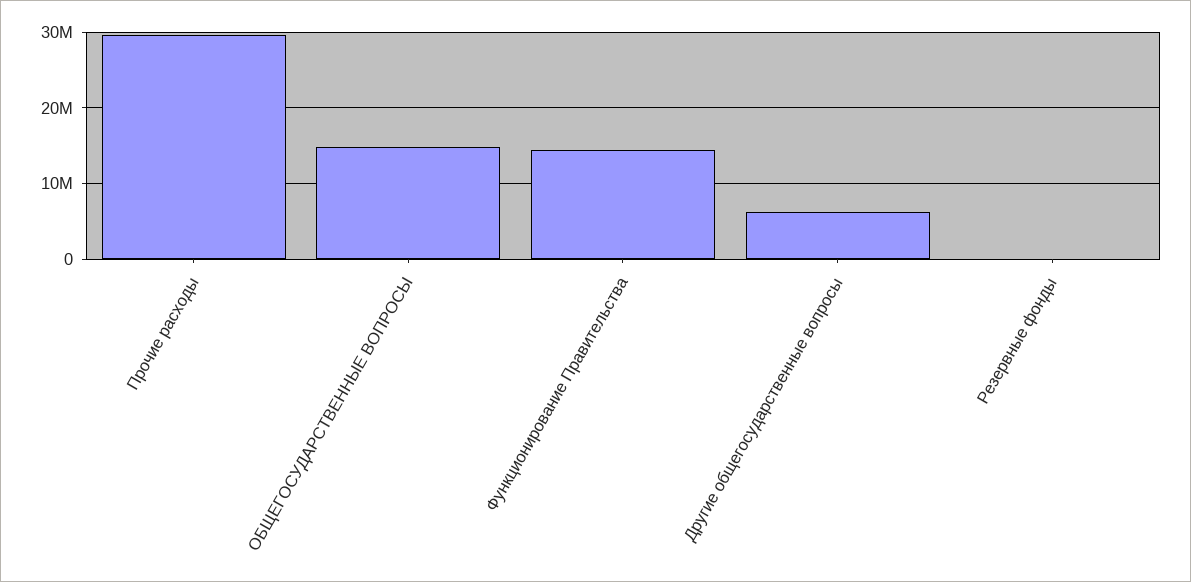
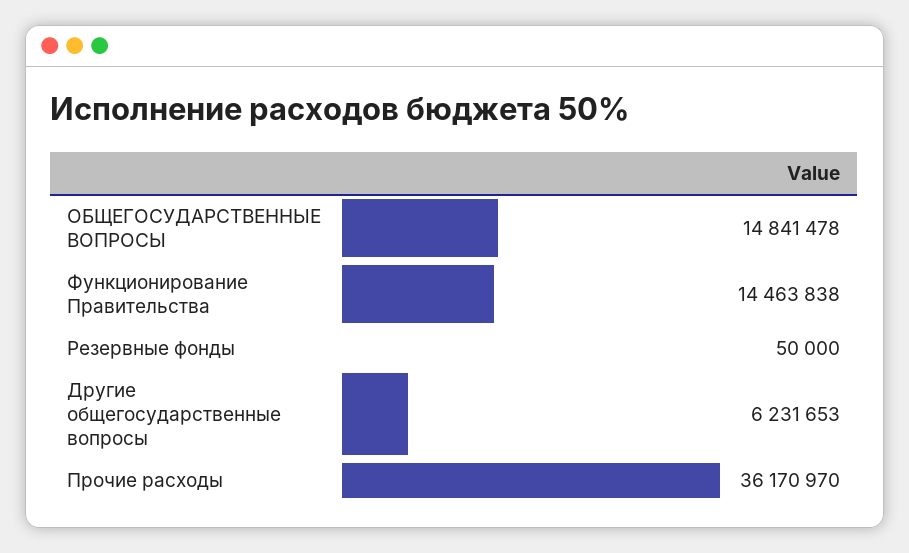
Прочие расходы: 30000000 -> 36170970

